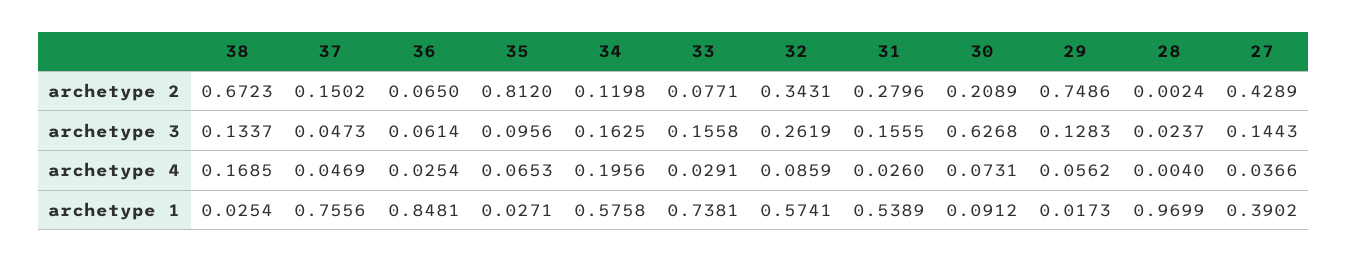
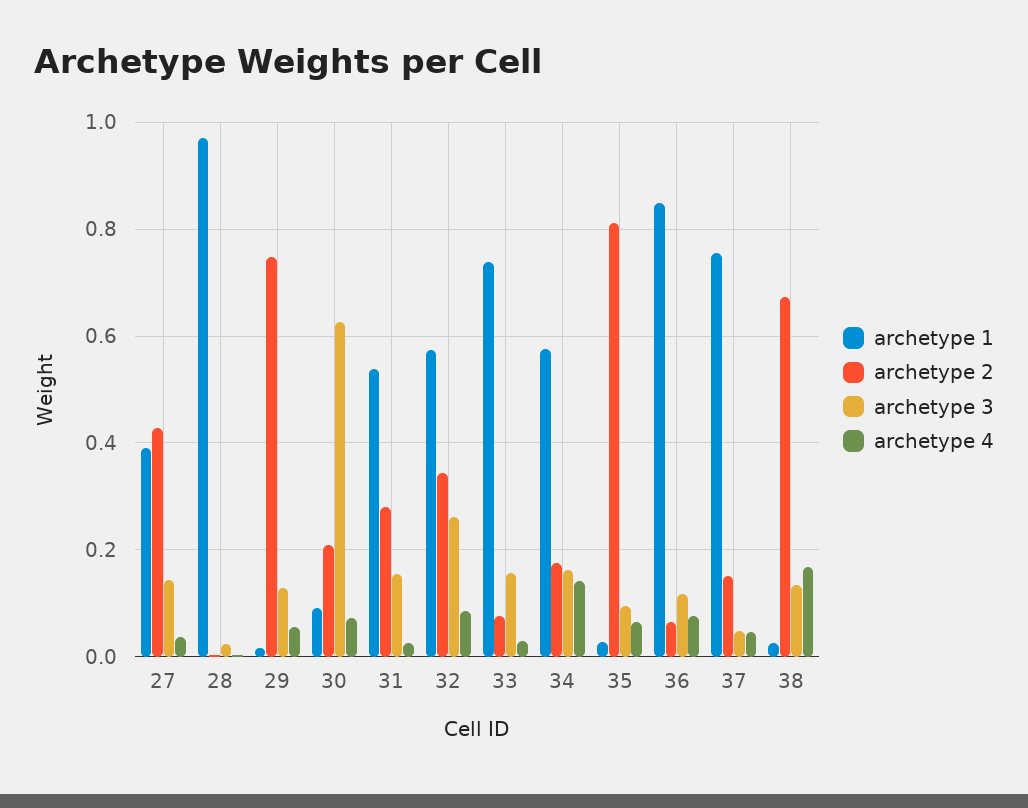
archetype 2, 34: 0.1198 -> 0.18
archetype 3, 36: 0.0614 -> 0.12
archetype 4, 36: 0.0254 -> 0.08
archetype 4, 34: 0.1956 -> 0.14

